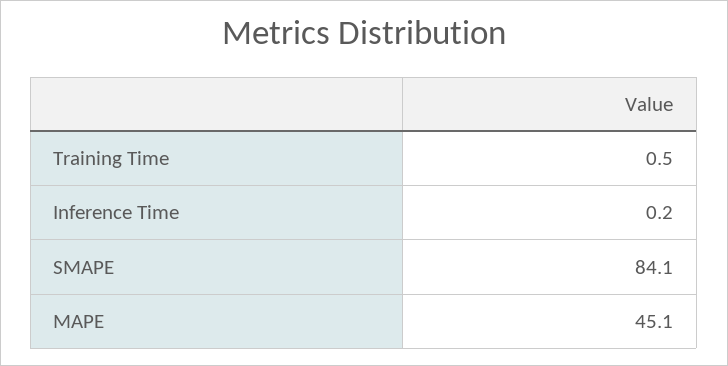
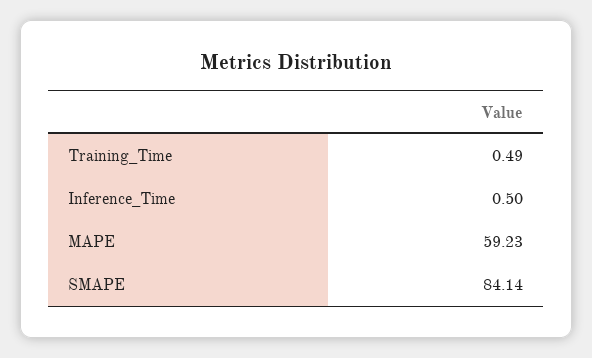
Inference Time: 0.2 -> 0.5
MAPE: 45.1 -> 59.23

